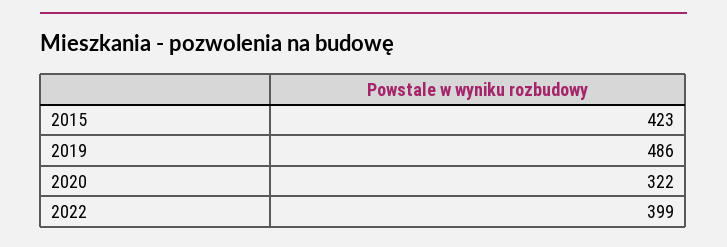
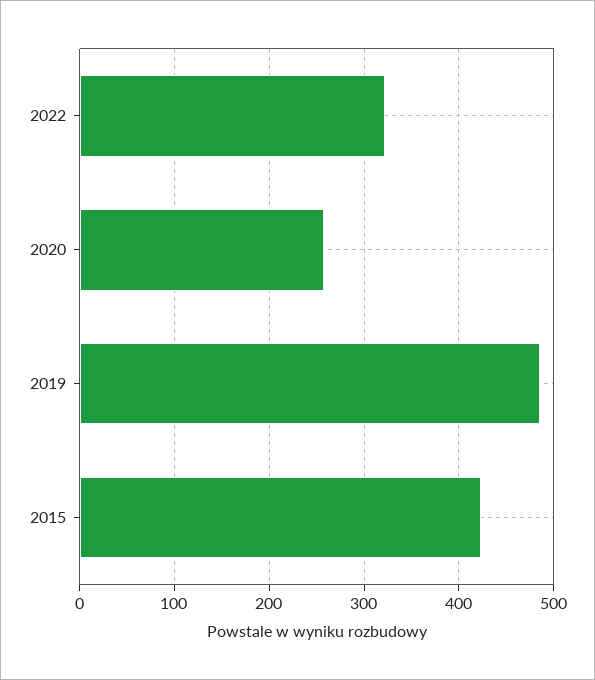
2020: 322 -> 260
2022: 399 -> 320

